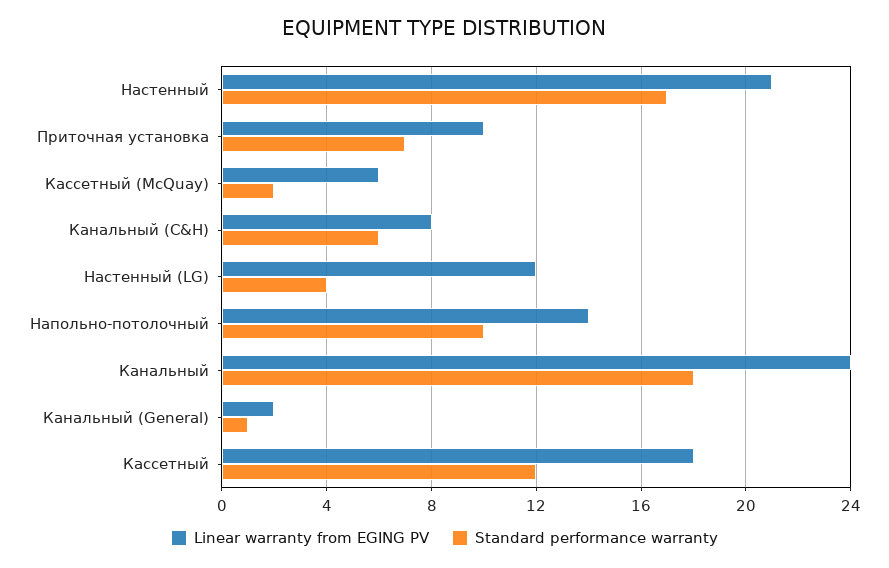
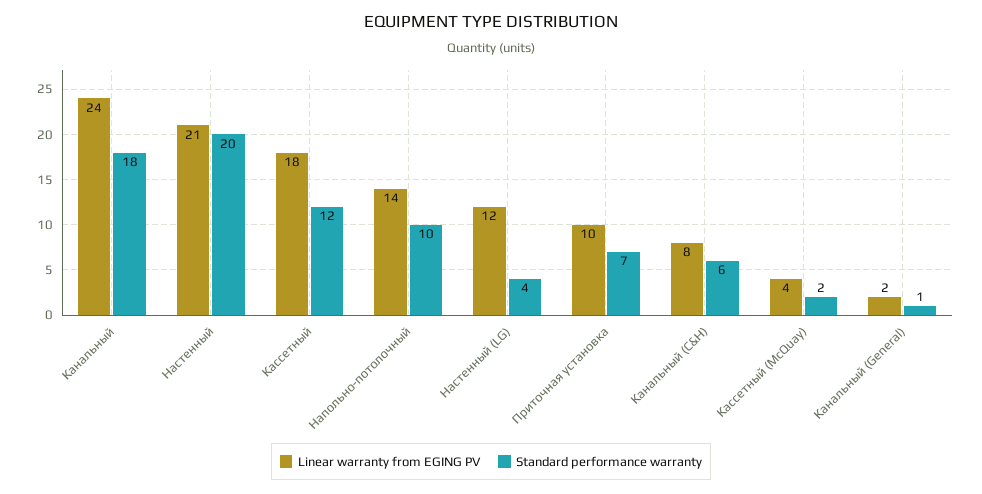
Standard performance warranty, Настенный: 17 -> 20
Linear warranty from EGING PV, Кассетный (McQuay): 6 -> 4

